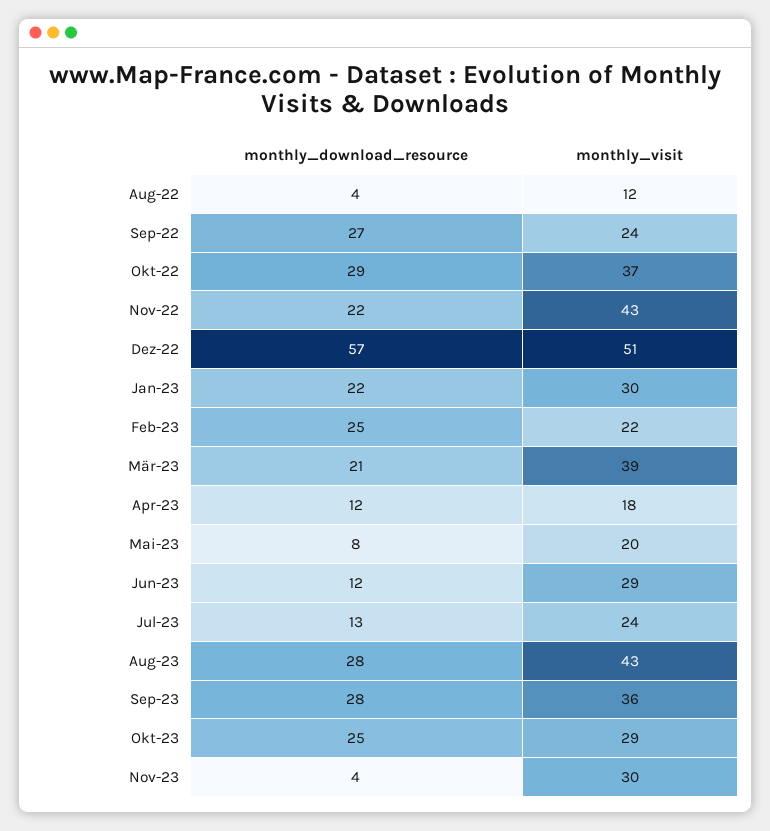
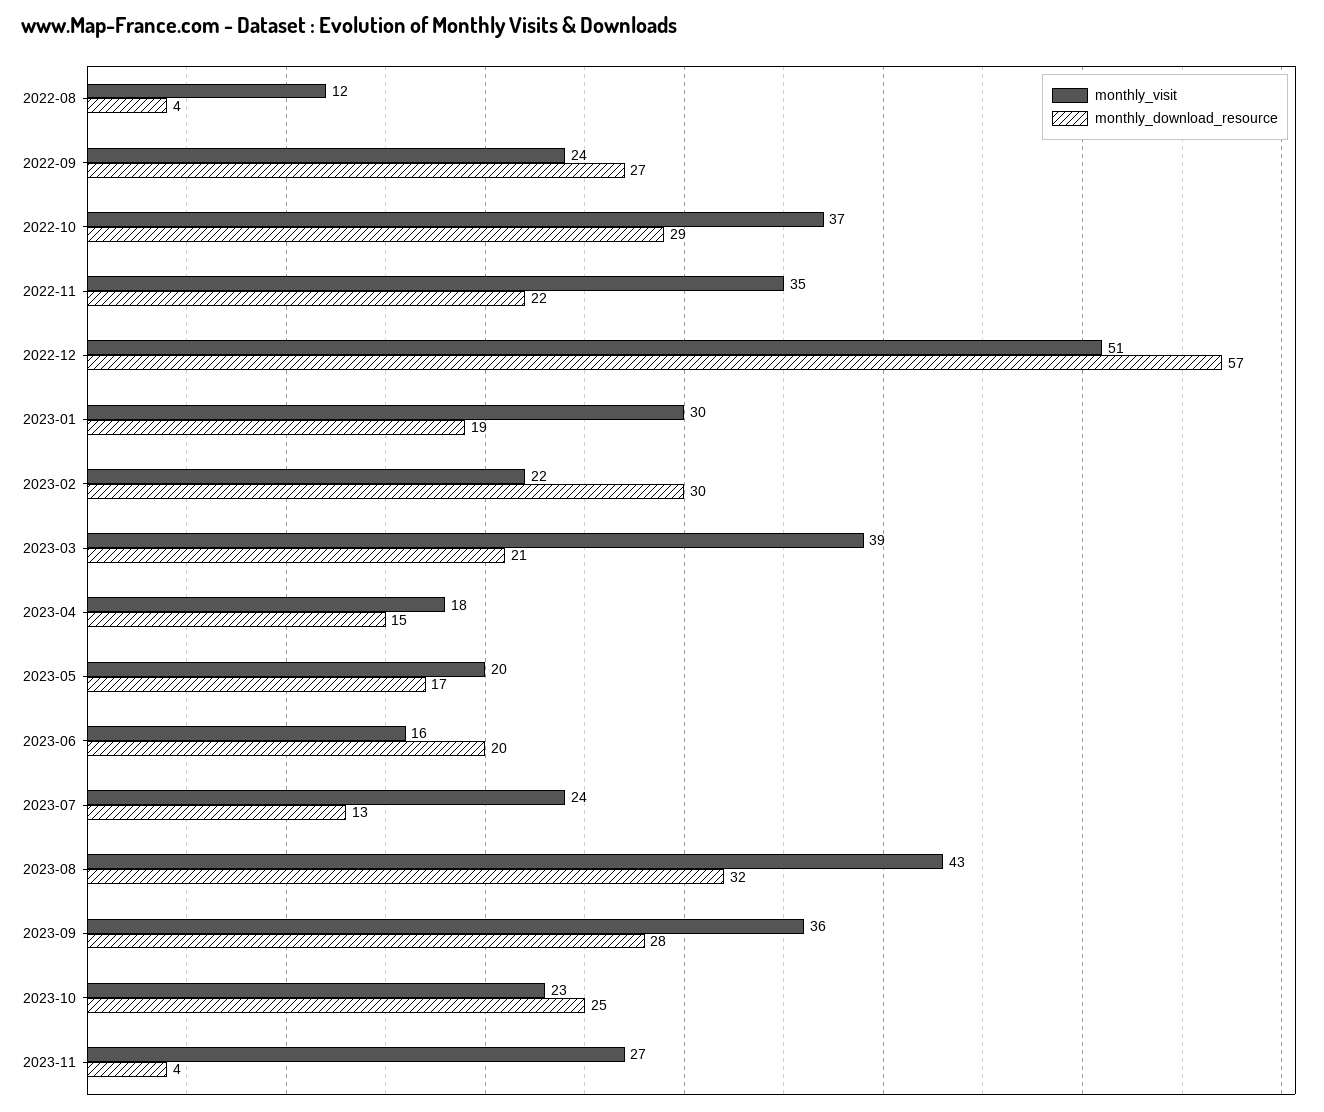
monthly_visit, Nov-22: 43 -> 35
monthly_download_resource, Jan-23: 22 -> 19
monthly_download_resource, Feb-23: 25 -> 30
monthly_download_resource, Apr-23: 12 -> 15
monthly_download_resource, Mai-23: 8 -> 17
monthly_download_resource, Jun-23: 12 -> 20
monthly_visit, Jun-23: 29 -> 16
monthly_download_resource, Aug-23: 28 -> 32
monthly_visit, Okt-23: 29 -> 23
monthly_visit, Nov-23: 30 -> 27

